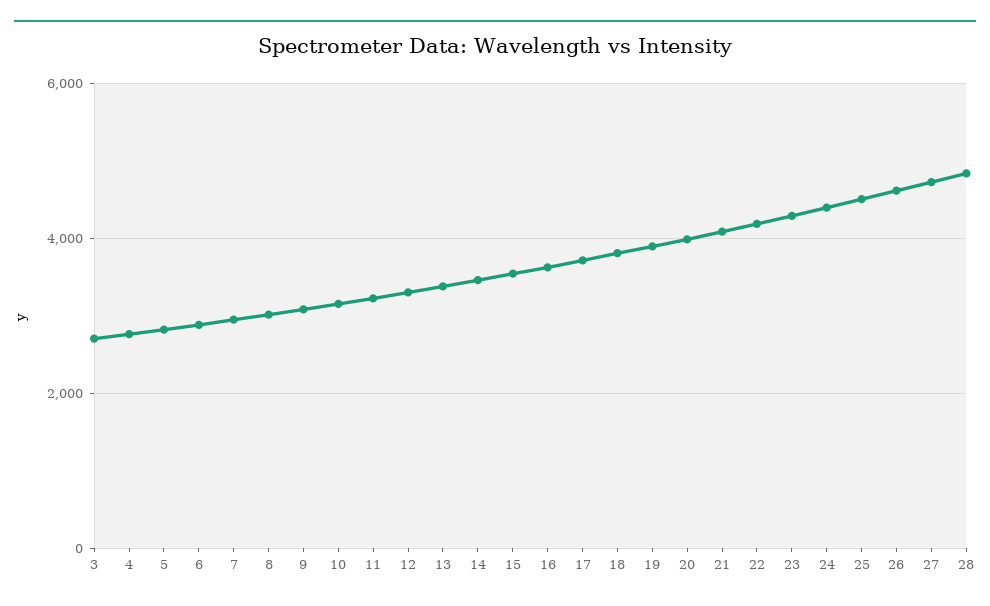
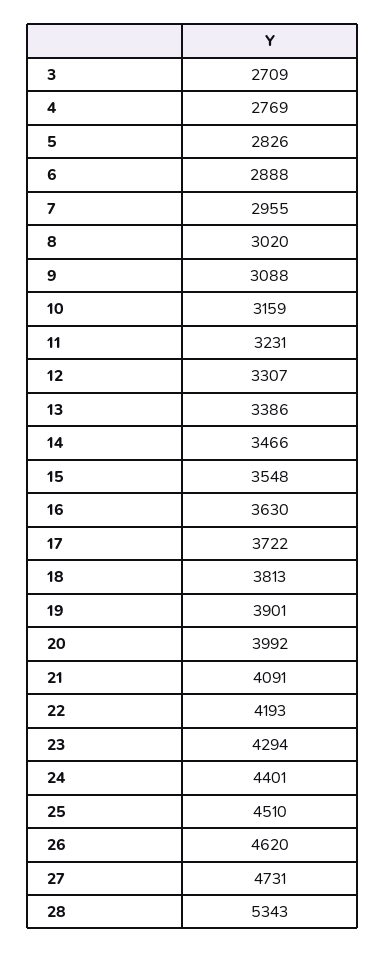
28: 4800 -> 5343

